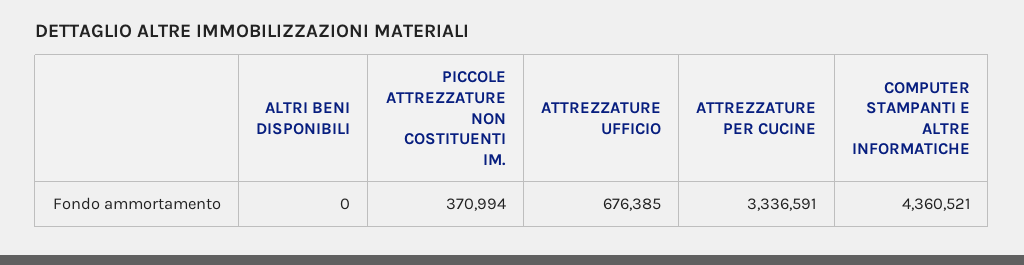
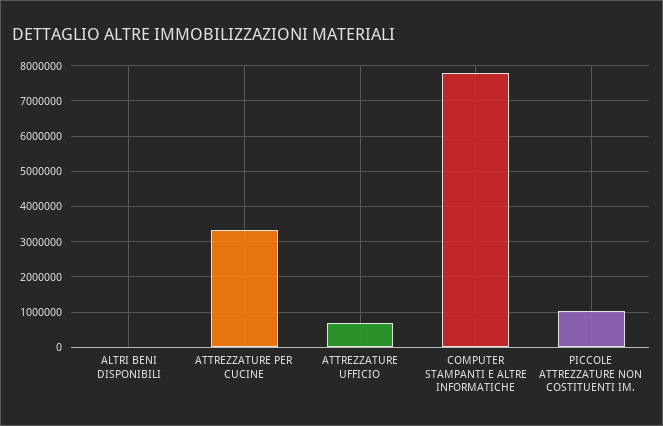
PICCOLE ATTREZZATURE NON COSTITUENTI IM.: 370994 -> 1000000
COMPUTER STAMPANTI E ALTRE INFORMATICHE: 4360521 -> 7800000

